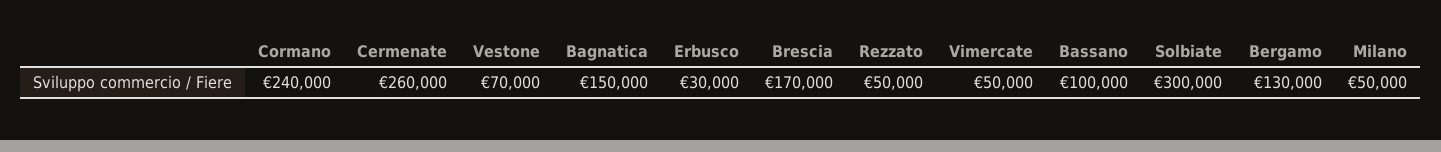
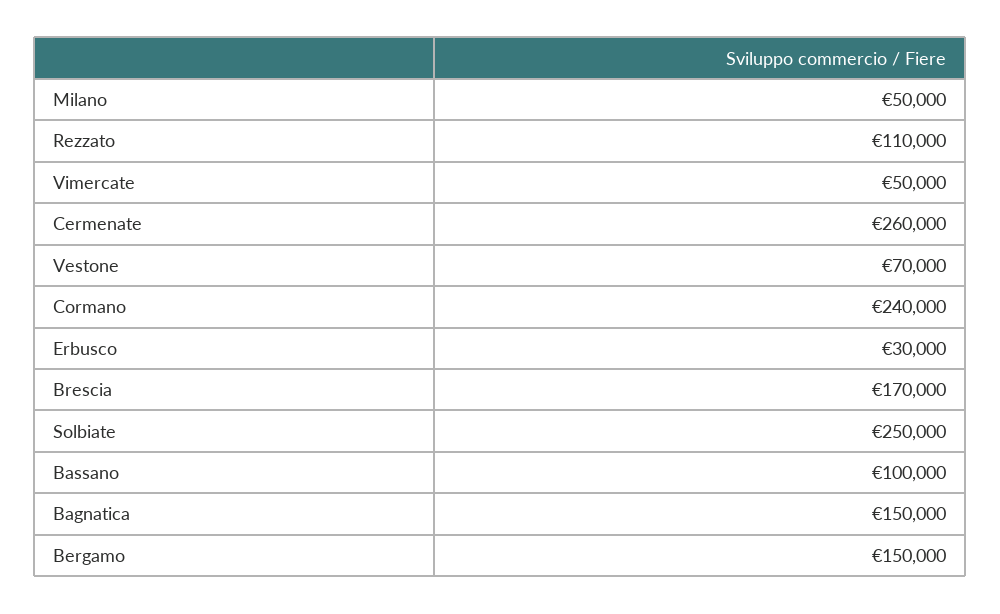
Rezzato: 50000 -> 110000
Solbiate: 300000 -> 250000
Bergamo: 130000 -> 150000

